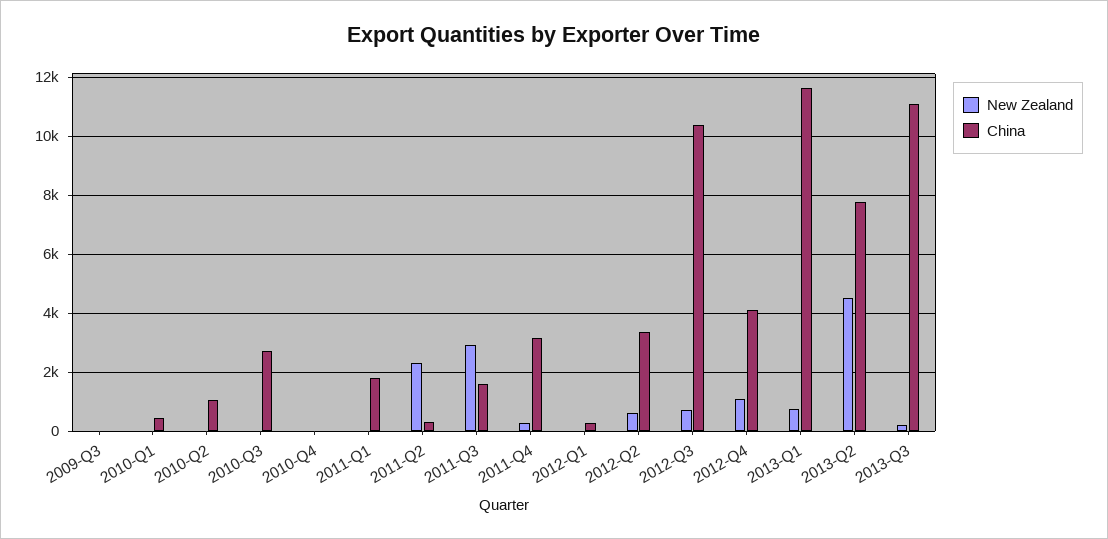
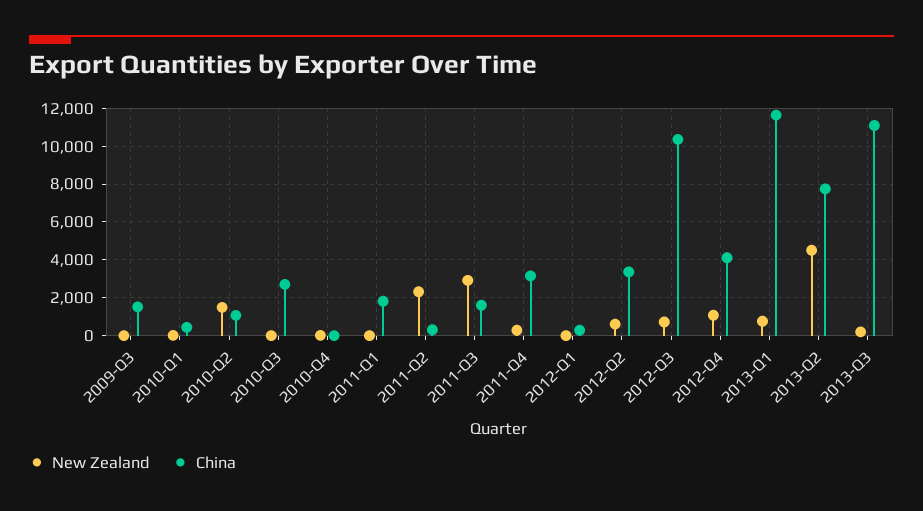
China, 2009-Q3: 0 -> 1500
New Zealand, 2010-Q2: 0 -> 1500

